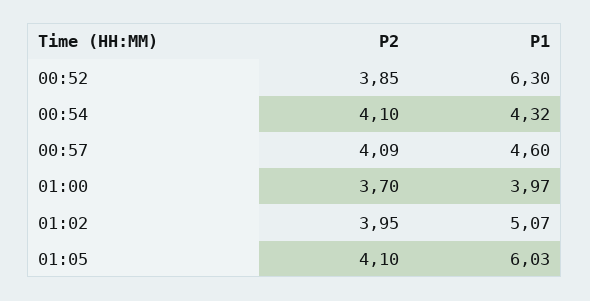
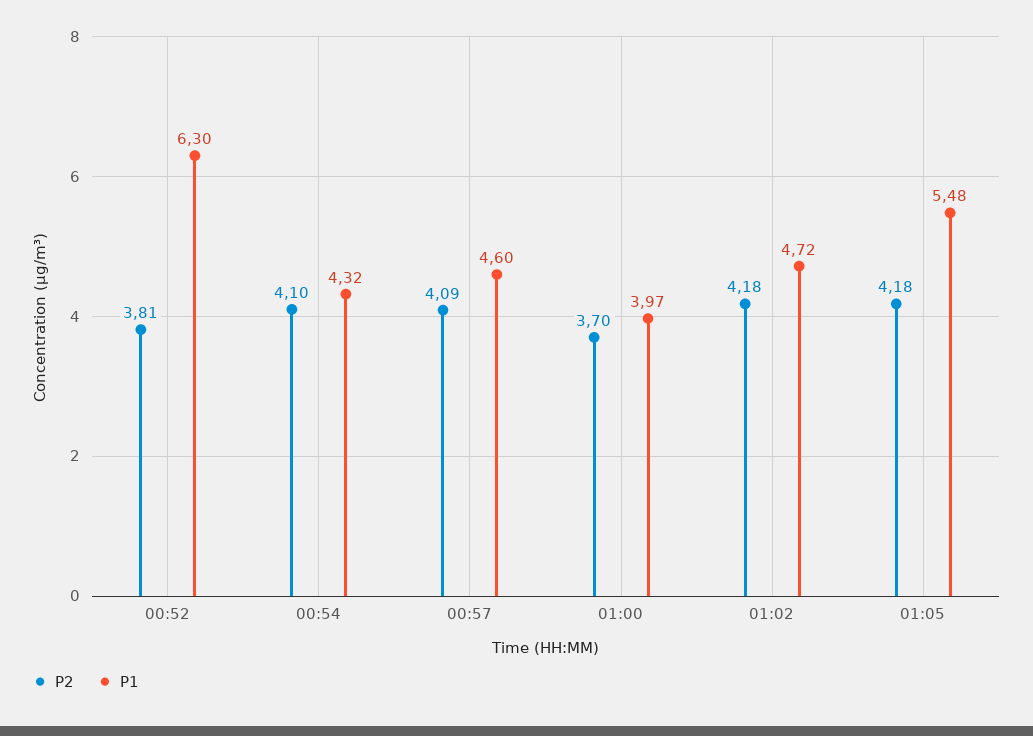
P2, 00:52: 3.85 -> 3.81
P2, 01:02: 3.95 -> 4.18
P1, 01:02: 5.07 -> 4.72
P2, 01:05: 4.1 -> 4.18
P1, 01:05: 6.03 -> 5.48

